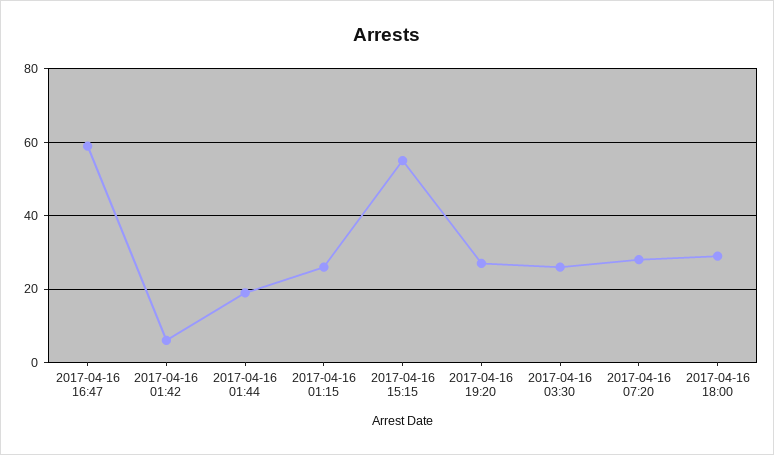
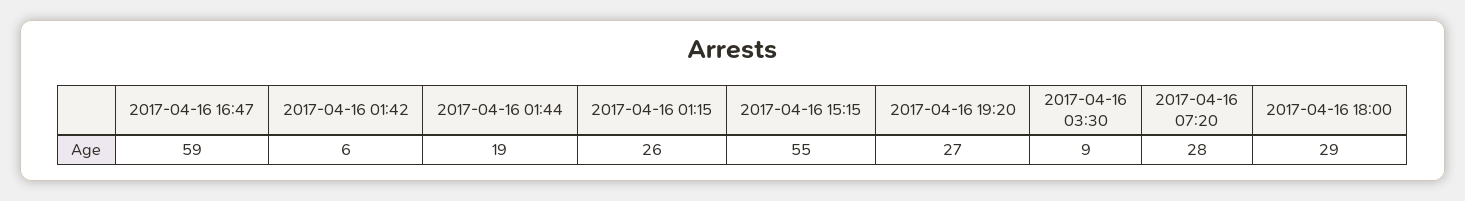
2017-04-16 03:30: 25 -> 9

